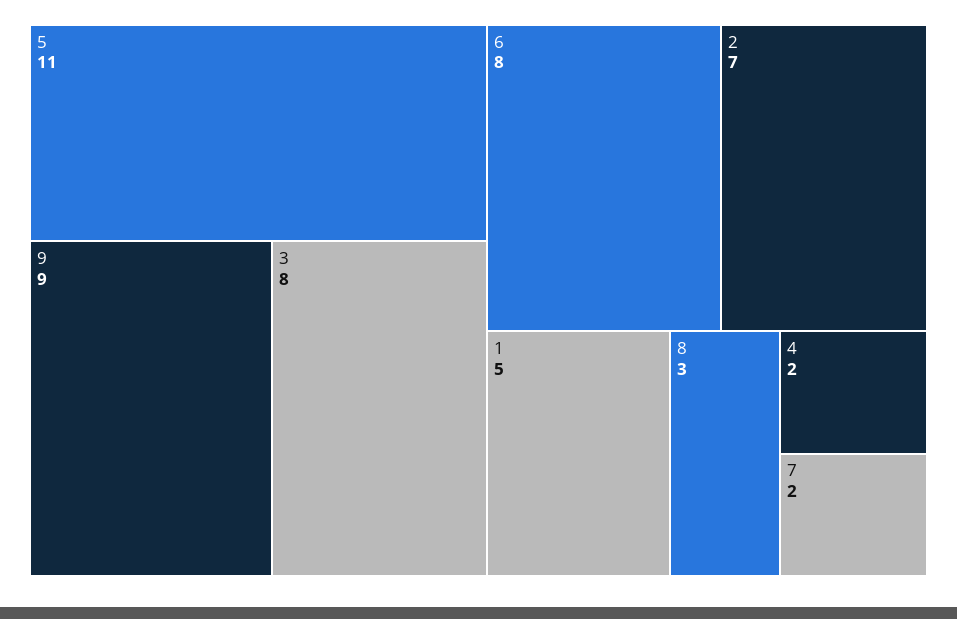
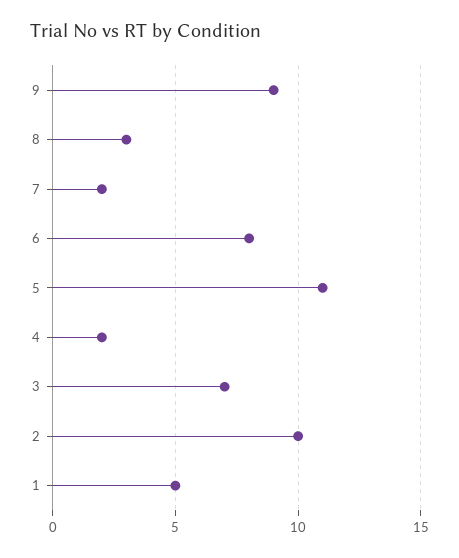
3: 8 -> 7
2: 7 -> 10

